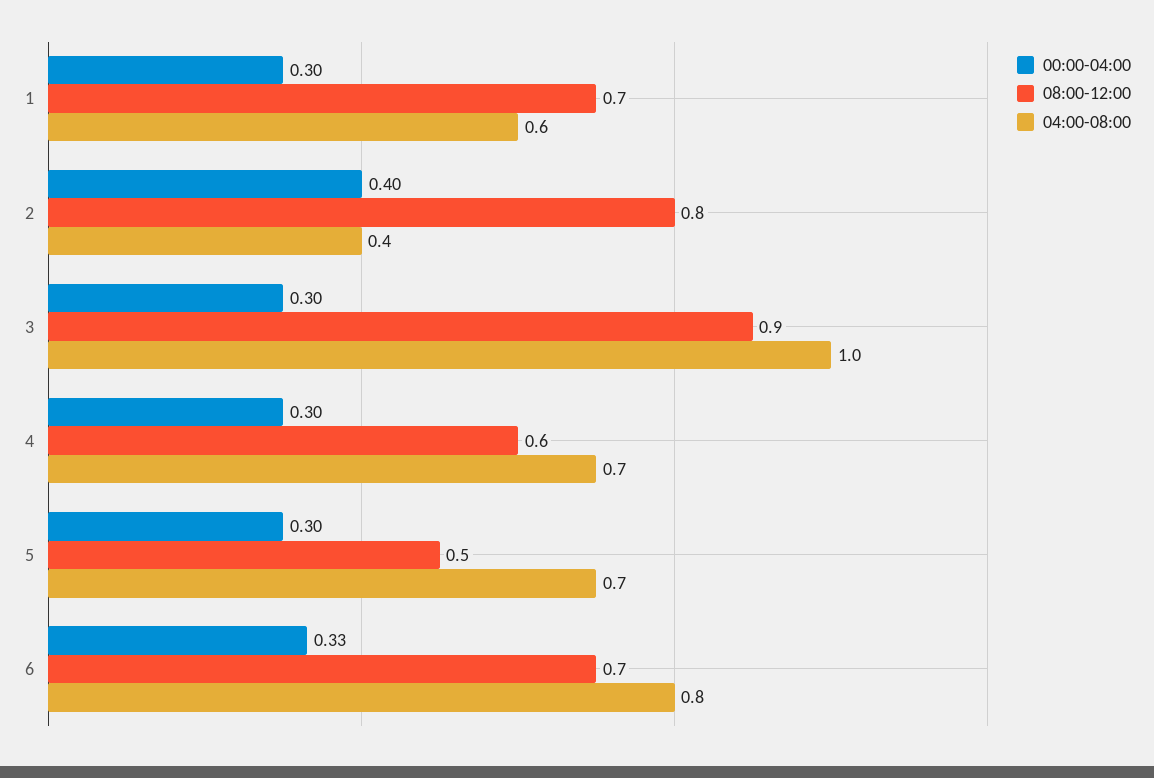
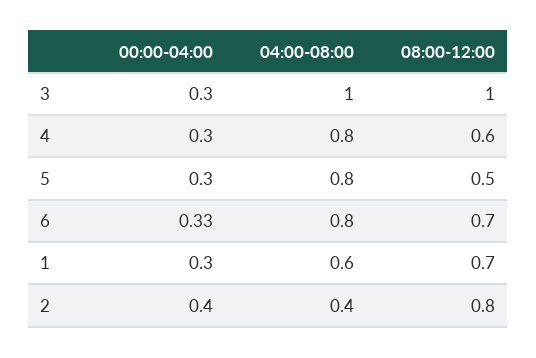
08:00-12:00, 3: 0.9 -> 1
04:00-08:00, 4: 0.7 -> 0.8
04:00-08:00, 5: 0.7 -> 0.8

